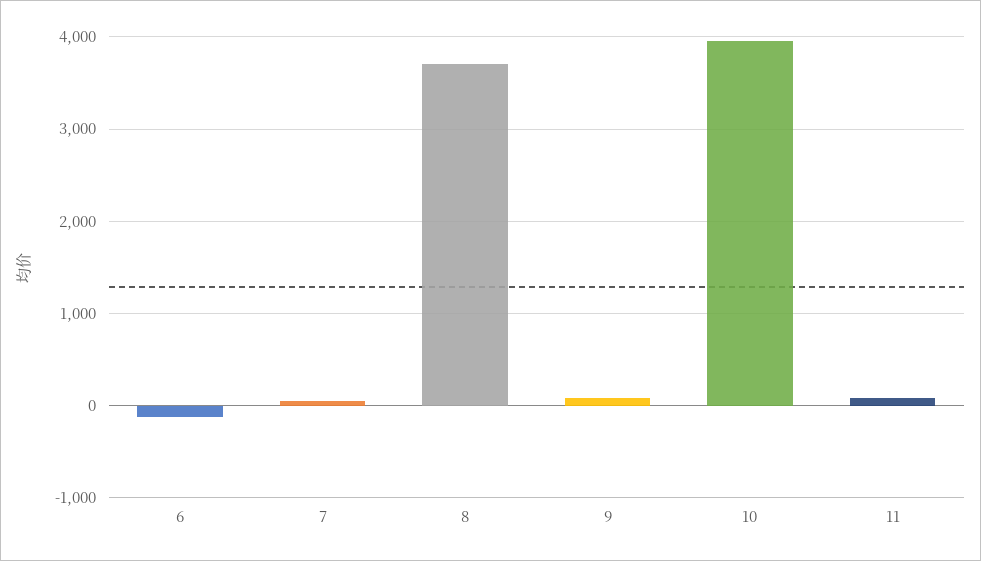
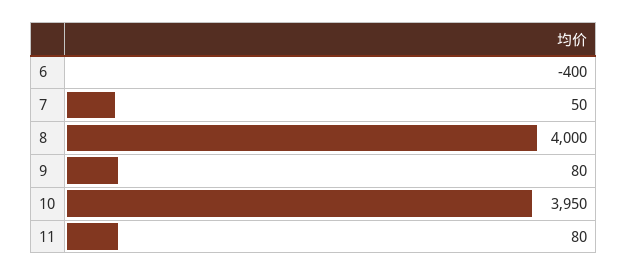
6: -100 -> -400
8: 3700 -> 4000

